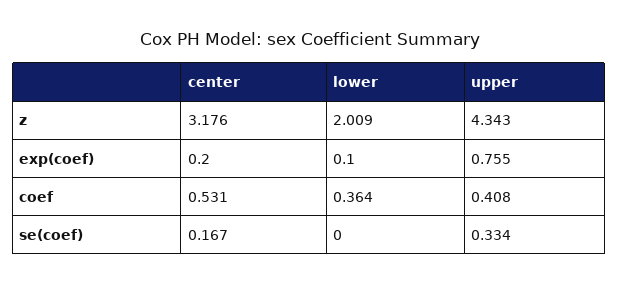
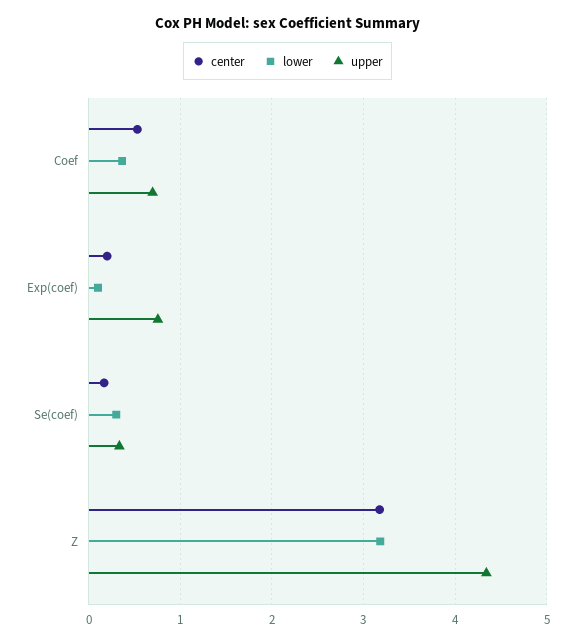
lower, z: 2.009 -> 3.2
upper, coef: 0.408 -> 0.7
lower, se(coef): 0 -> 0.3

